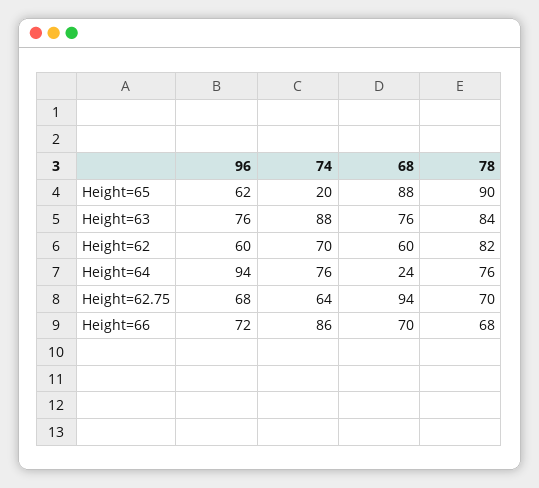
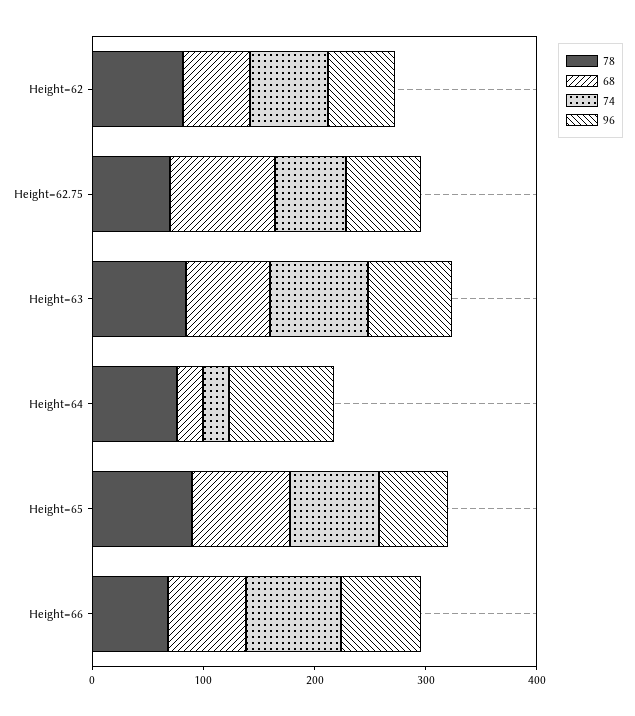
74, Height=65: 20 -> 80
74, Height=64: 76 -> 20

